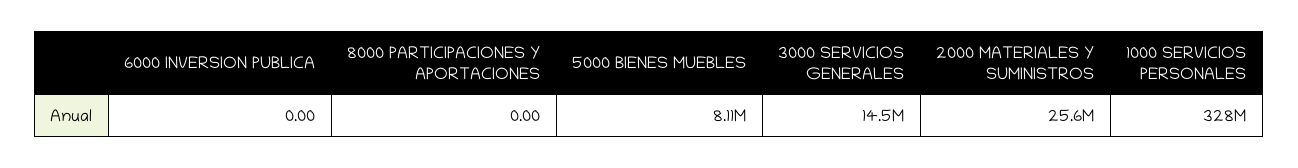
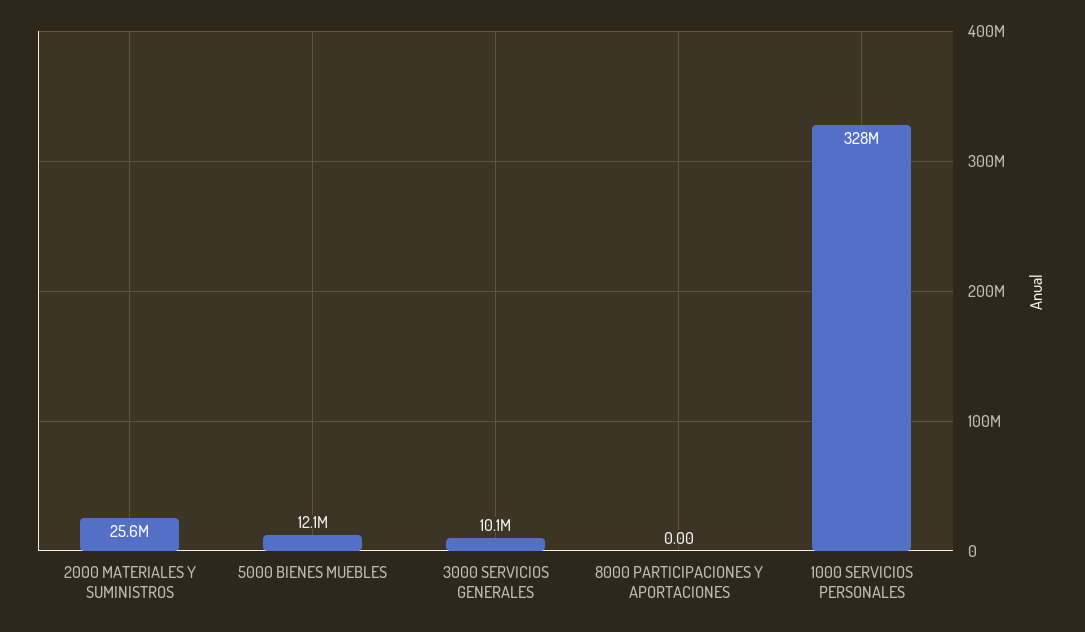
6000 INVERSION PUBLICA: 0 -> none
5000 BIENES MUEBLES: 8110000 -> 12100000
3000 SERVICIOS GENERALES: 14500000 -> 10100000

